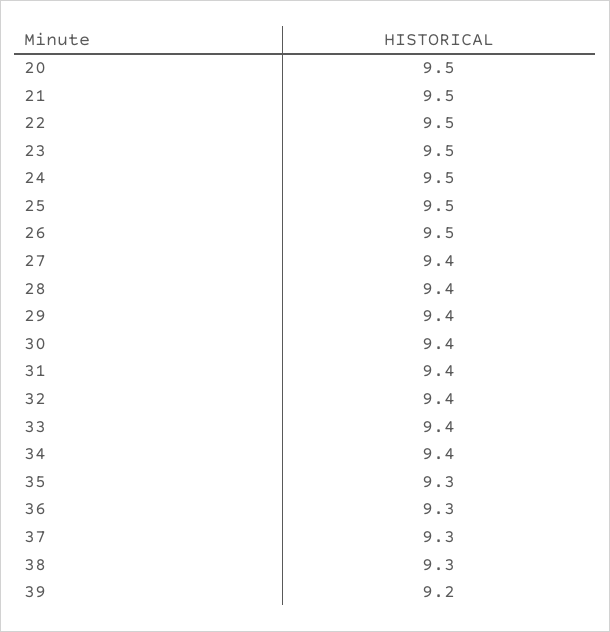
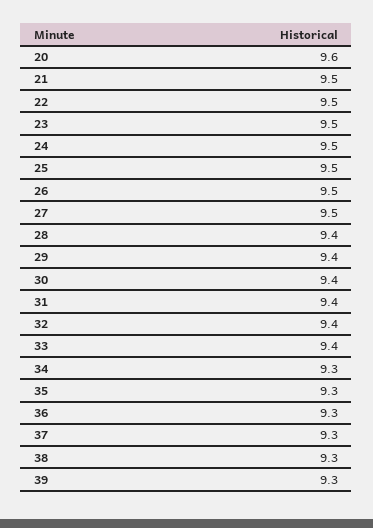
20: 9.5 -> 9.6
27: 9.4 -> 9.5
34: 9.4 -> 9.3
39: 9.2 -> 9.3

